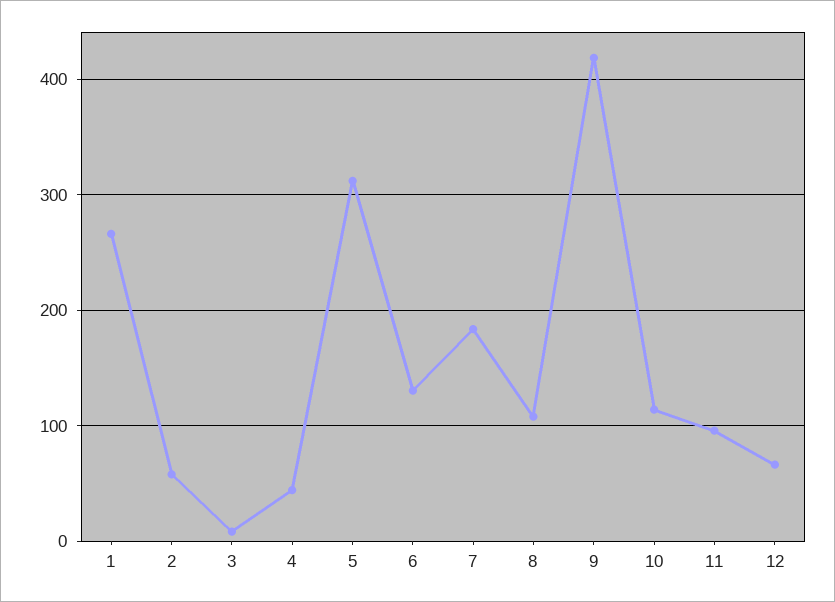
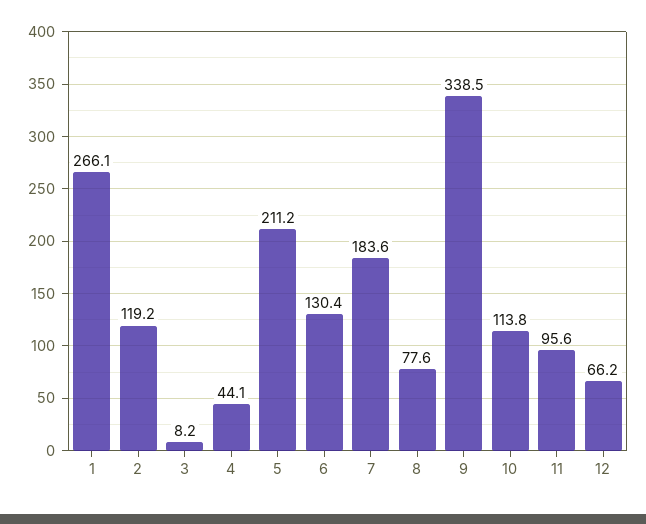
2: 60 -> 119.2
5: 310 -> 211.2
8: 110 -> 77.6
9: 420 -> 338.5

